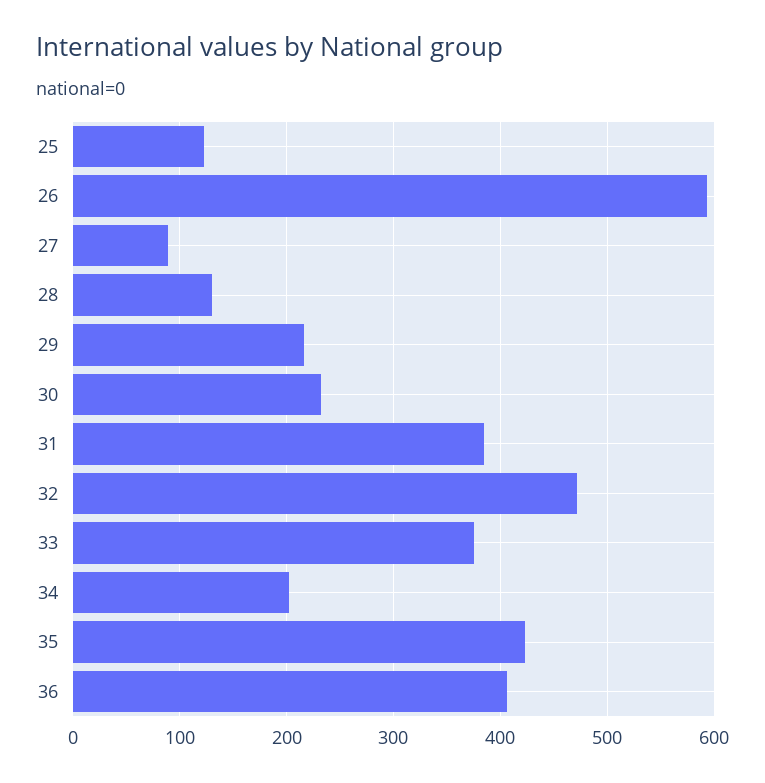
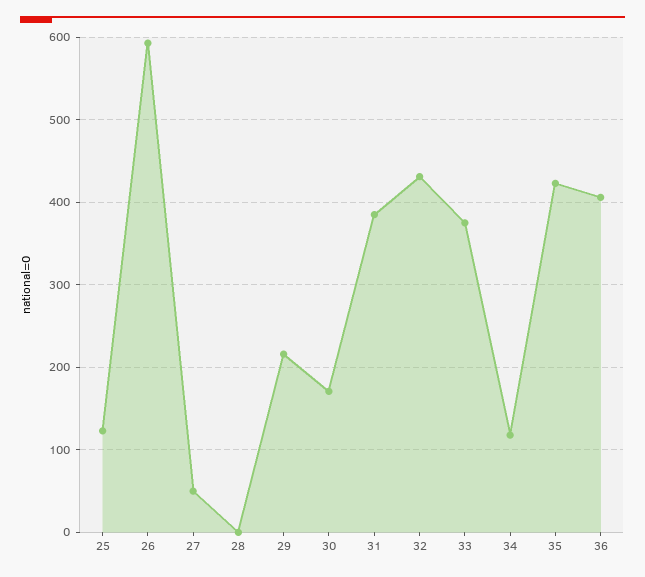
27: 90 -> 50
28: 130 -> 0
30: 230 -> 170
32: 470 -> 430
34: 200 -> 120

